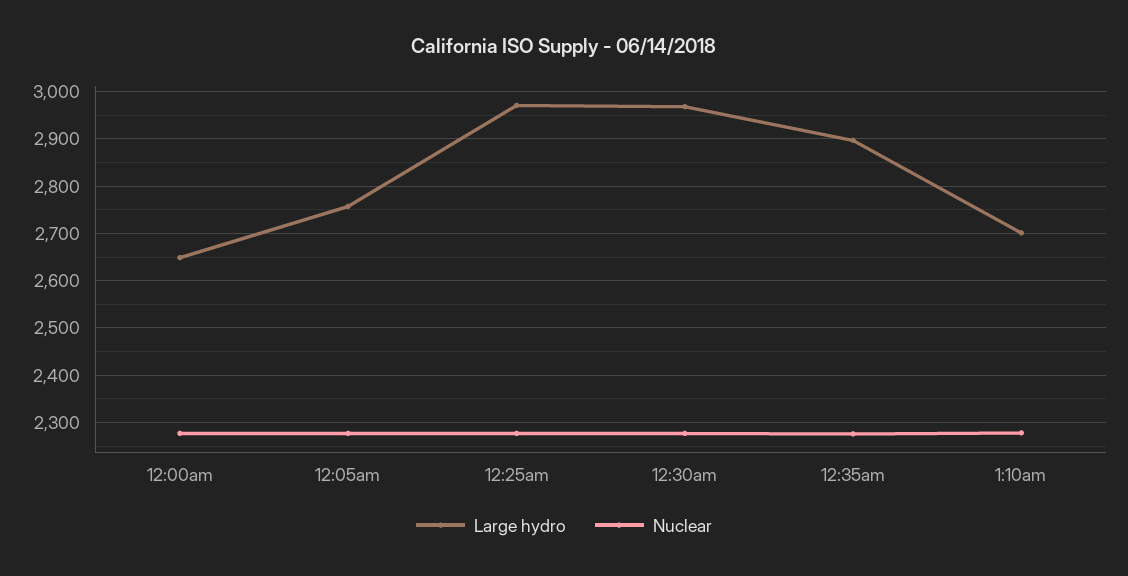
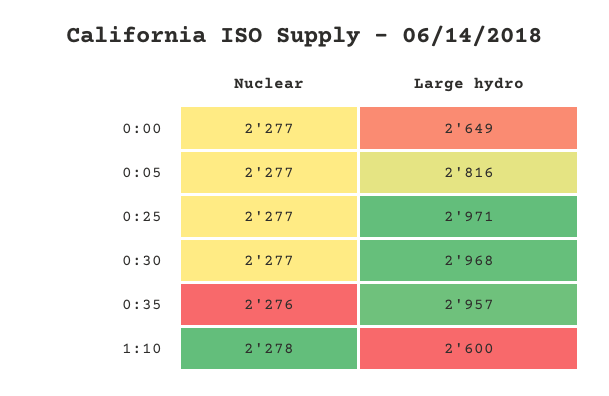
Large hydro, 12:05am: 2760 -> 2816
Large hydro, 12:35am: 2900 -> 2957
Large hydro, 1:10am: 2700 -> 2600

